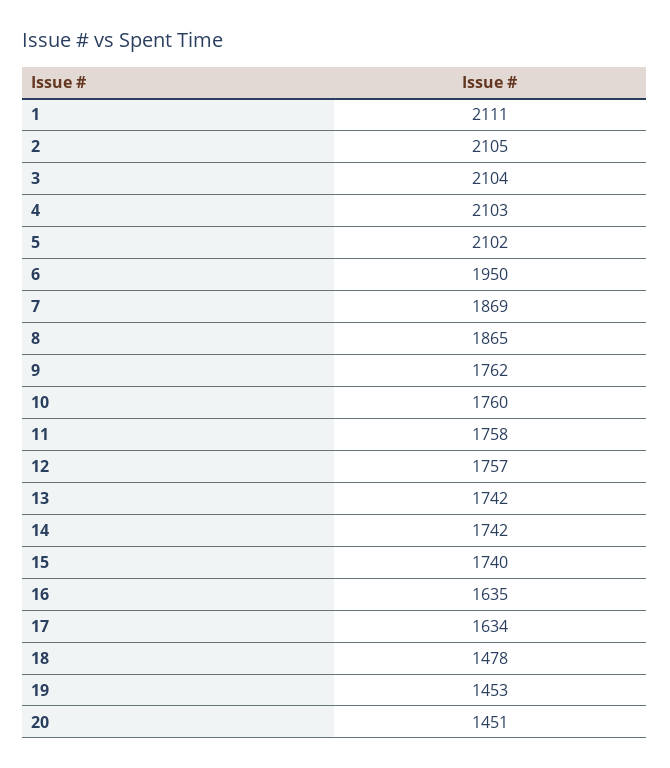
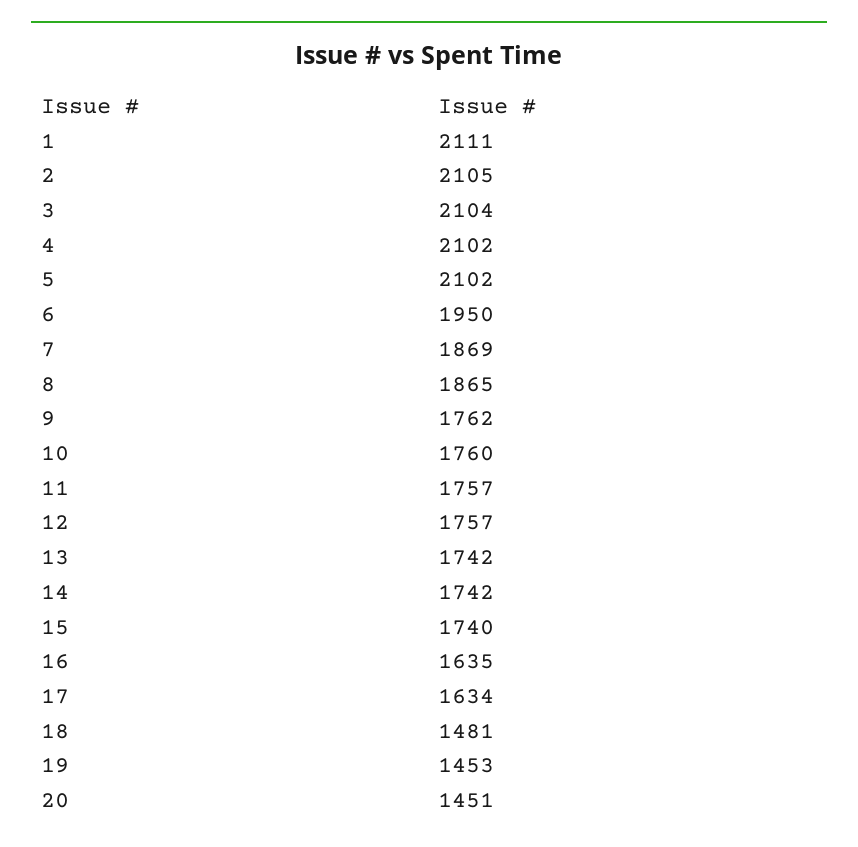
4: 2103 -> 2102
11: 1758 -> 1757
18: 1478 -> 1481

